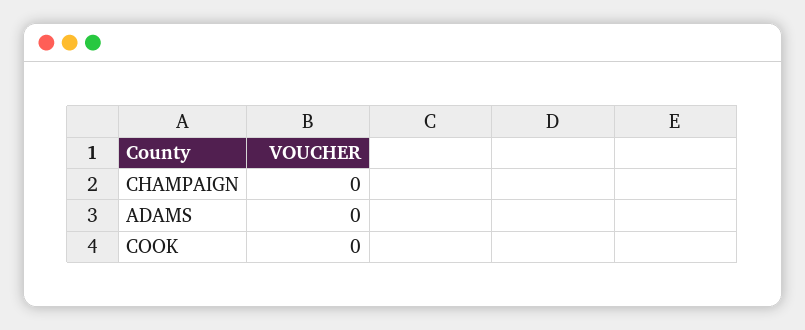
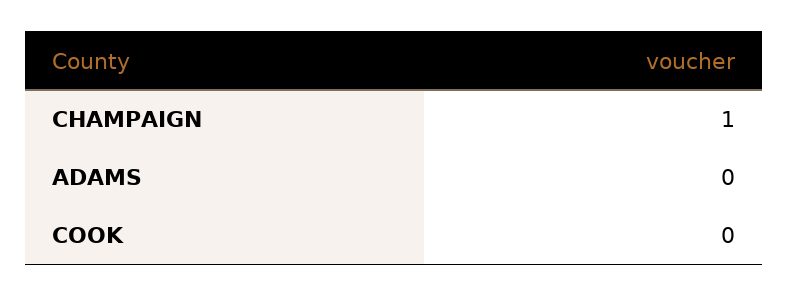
CHAMPAIGN: 0 -> 1

